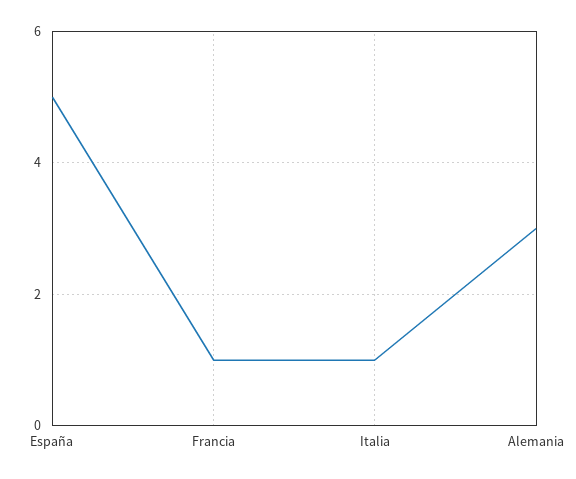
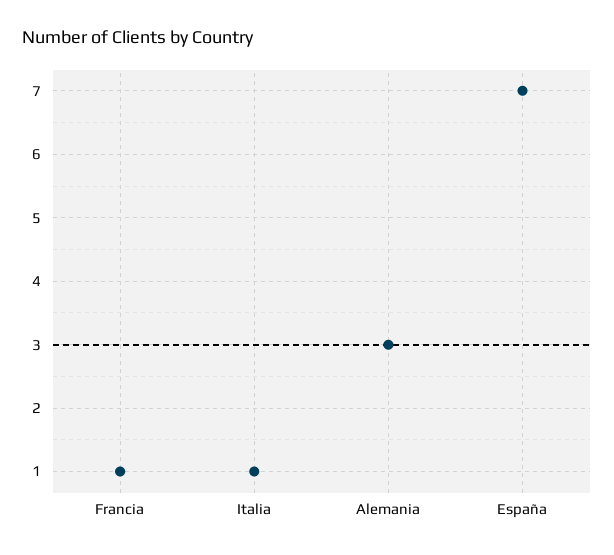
España: 5 -> 7

